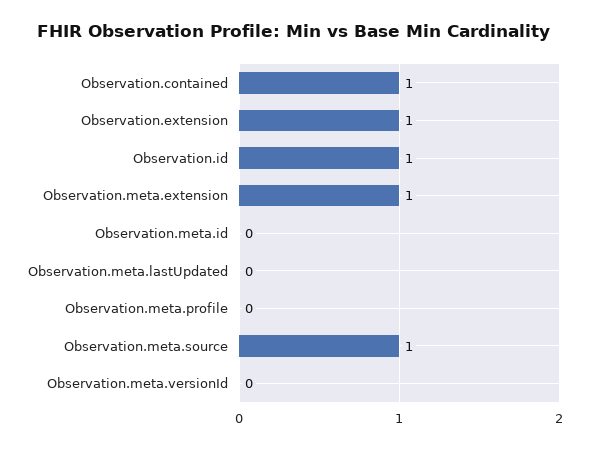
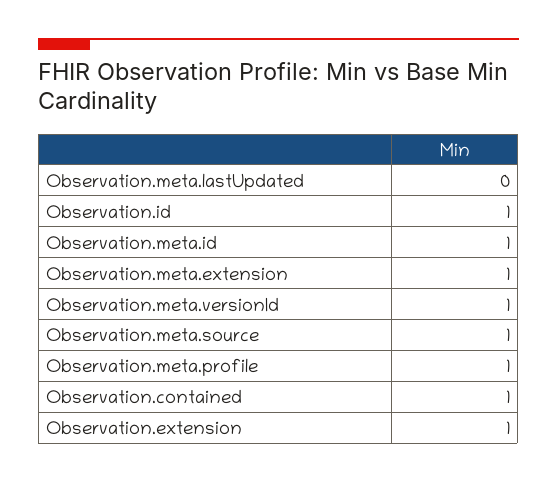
Observation.meta.id: 0 -> 1
Observation.meta.profile: 0 -> 1
Observation.meta.versionId: 0 -> 1

